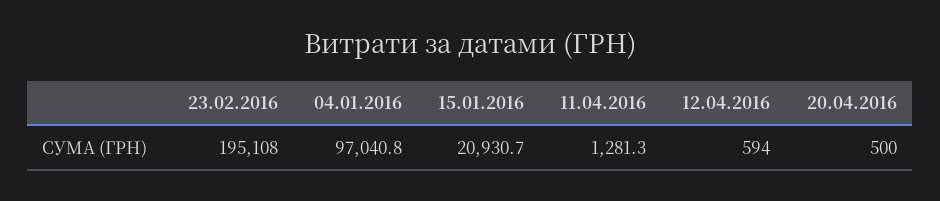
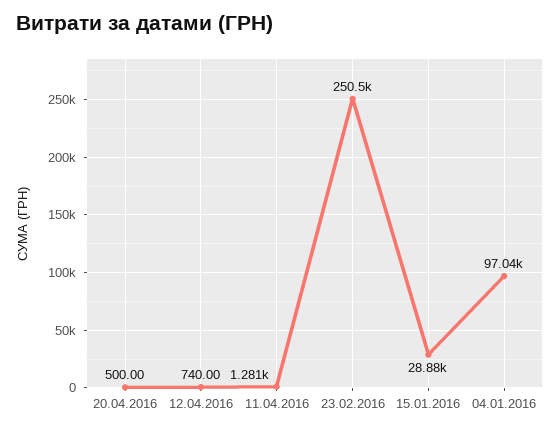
23.02.2016: 195108 -> 250500
15.01.2016: 20930.7 -> 28880
12.04.2016: 594 -> 740

